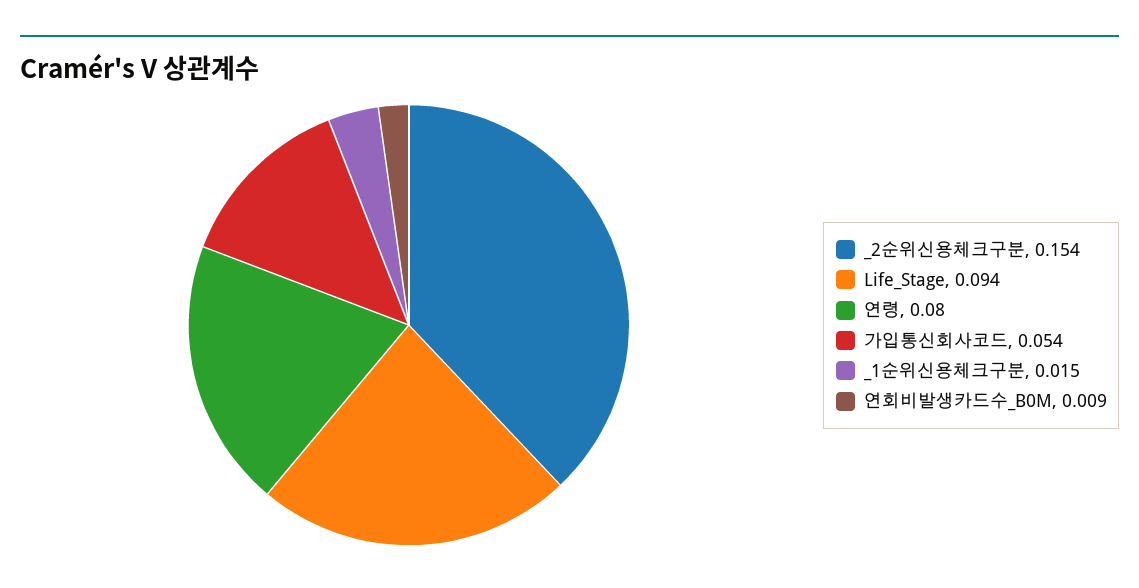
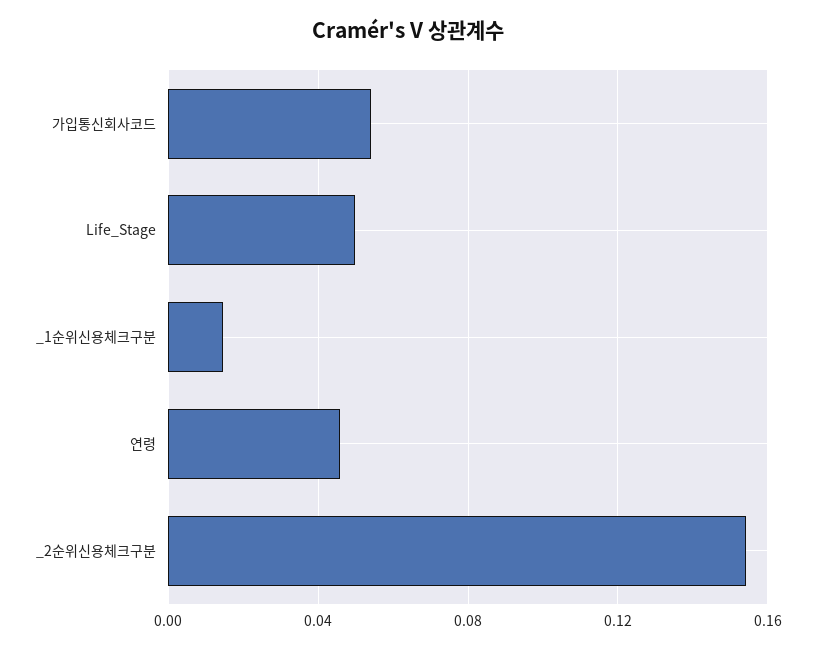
Life_Stage: 0.094 -> 0.05
연령: 0.08 -> 0.045
연회비발생카드수_B0M: 0.009 -> none

